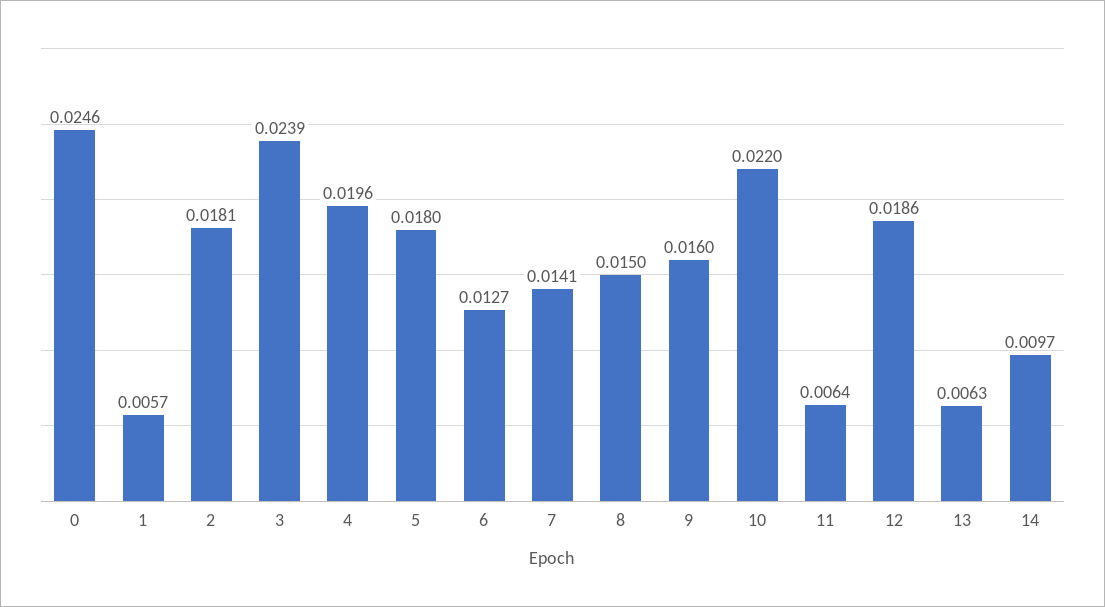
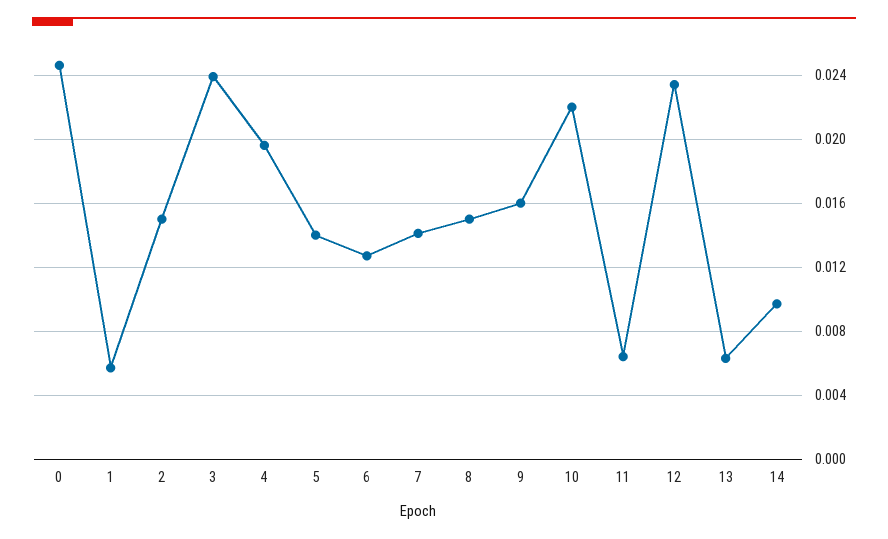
2: 0.0181 -> 0.015
5: 0.018 -> 0.014
12: 0.0186 -> 0.0235

